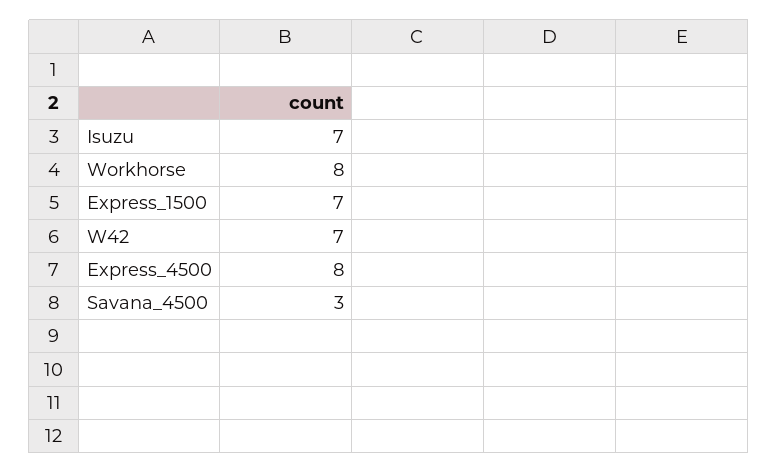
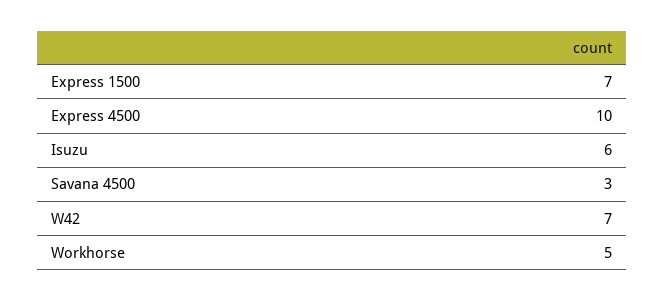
Isuzu: 7 -> 6
Workhorse: 8 -> 5
Express_4500: 8 -> 10

